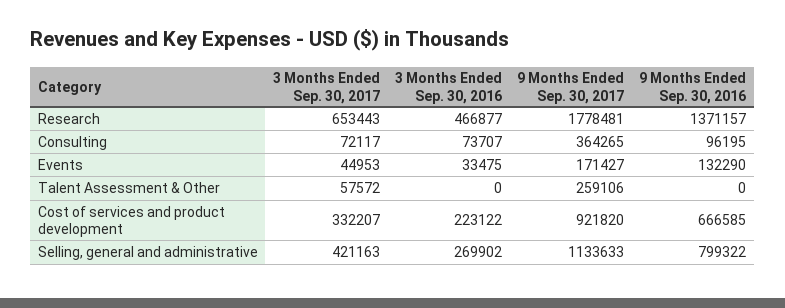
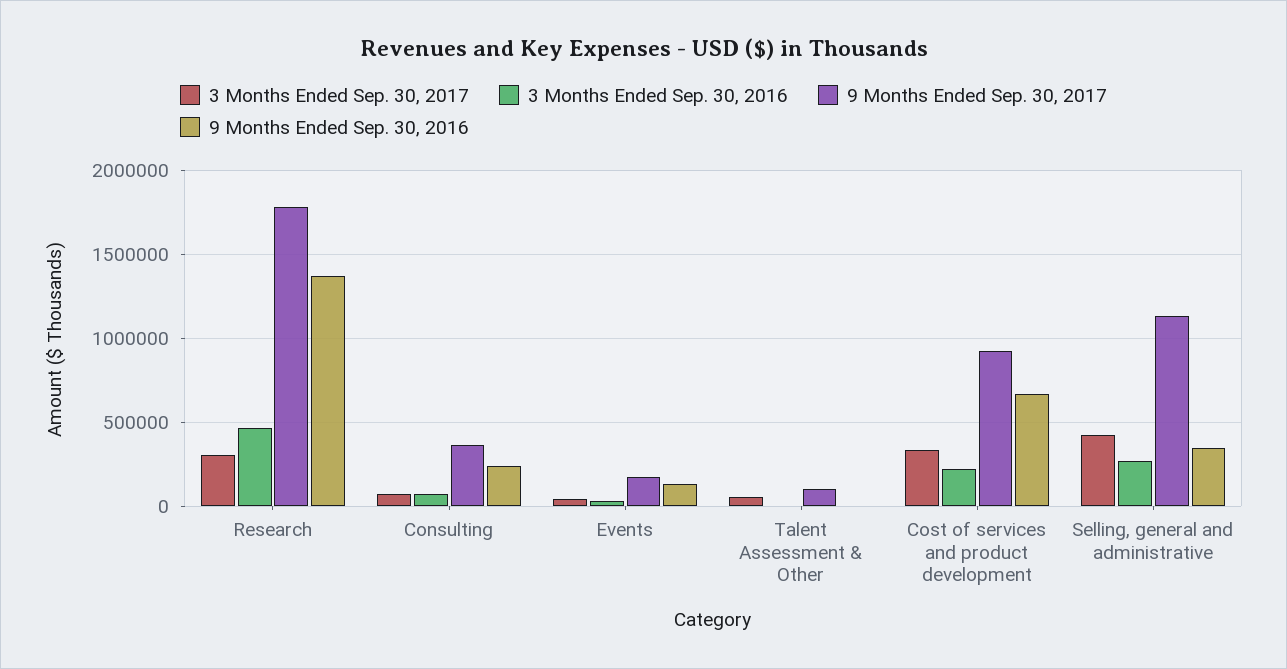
3 Months Ended Sep. 30, 2017, Research: 653443 -> 300000
9 Months Ended Sep. 30, 2016, Consulting: 96195 -> 250000
9 Months Ended Sep. 30, 2017, Talent Assessment & Other: 259106 -> 100000
9 Months Ended Sep. 30, 2016, Selling, general and administrative: 799322 -> 350000

